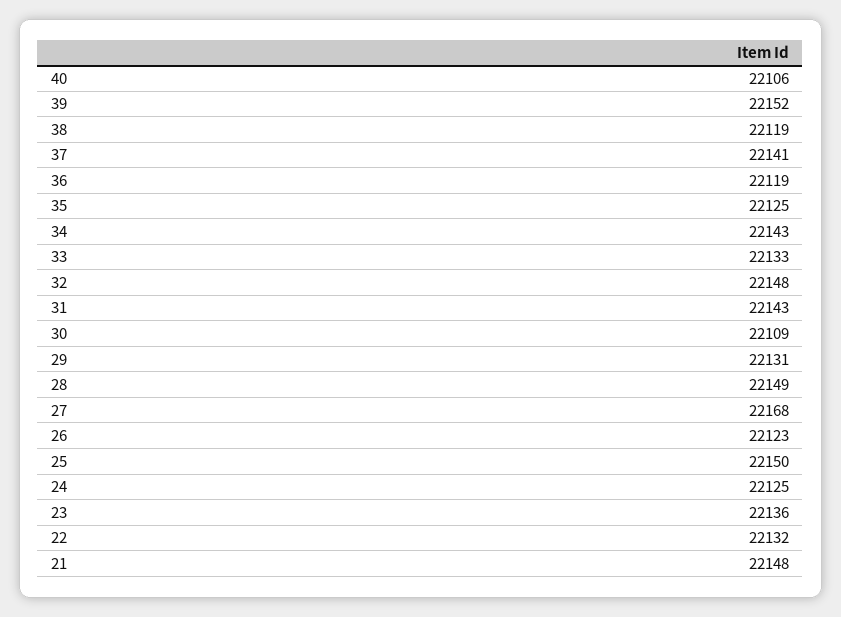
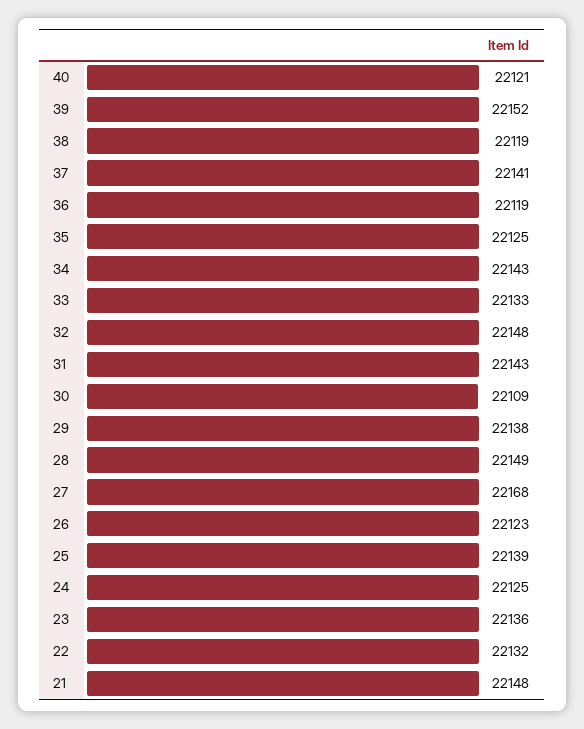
40: 22106 -> 22121
29: 22131 -> 22138
25: 22150 -> 22139

